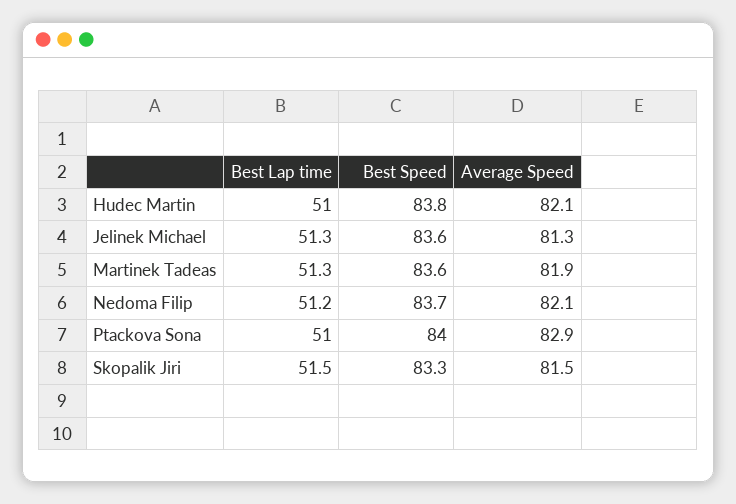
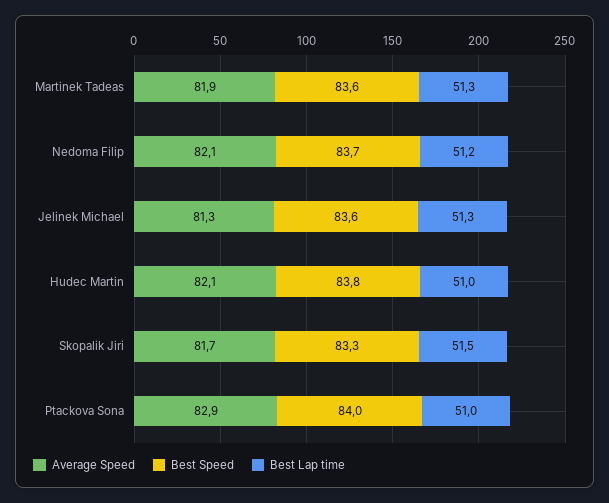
Average Speed, Skopalik Jiri: 81.5 -> 81.7

